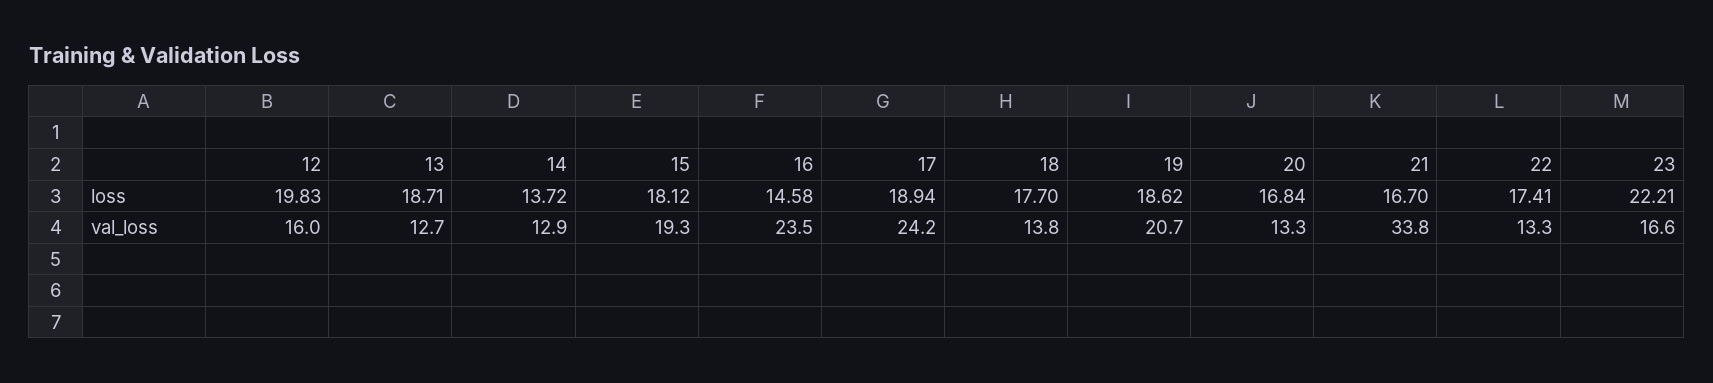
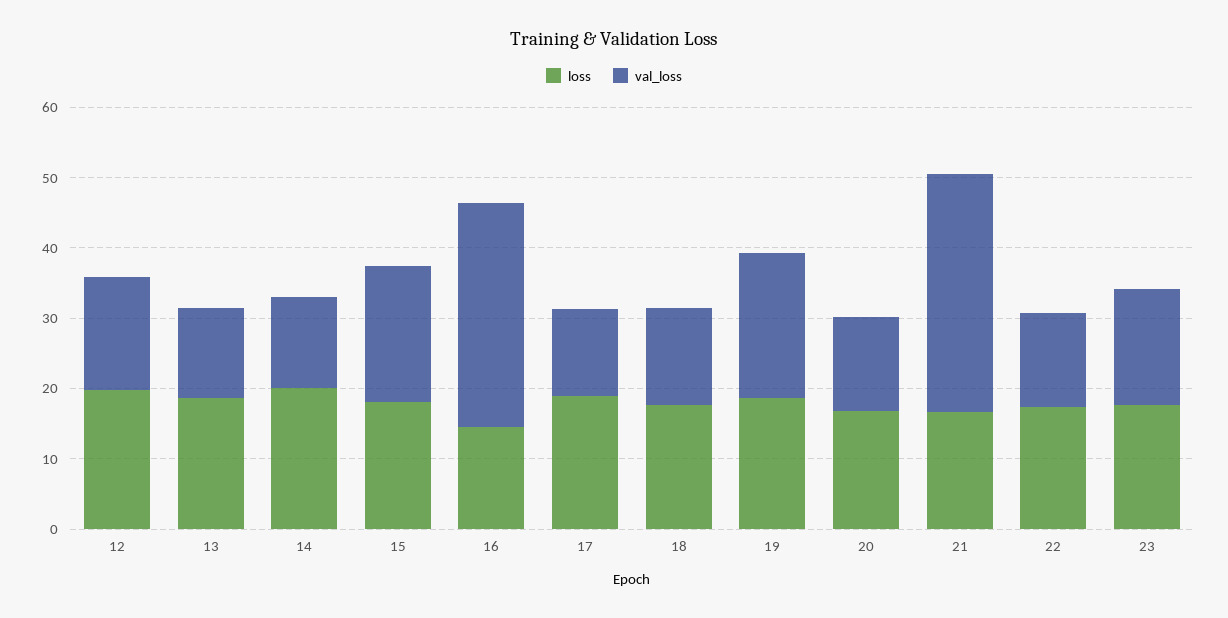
loss, 14: 13.72 -> 20
loss, 23: 22.21 -> 18
val_loss, 16: 23.5 -> 32
val_loss, 17: 24.2 -> 12

